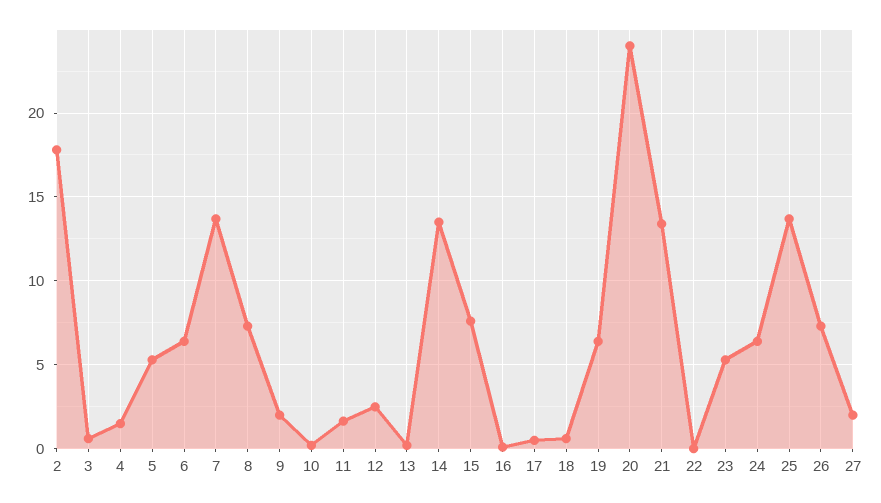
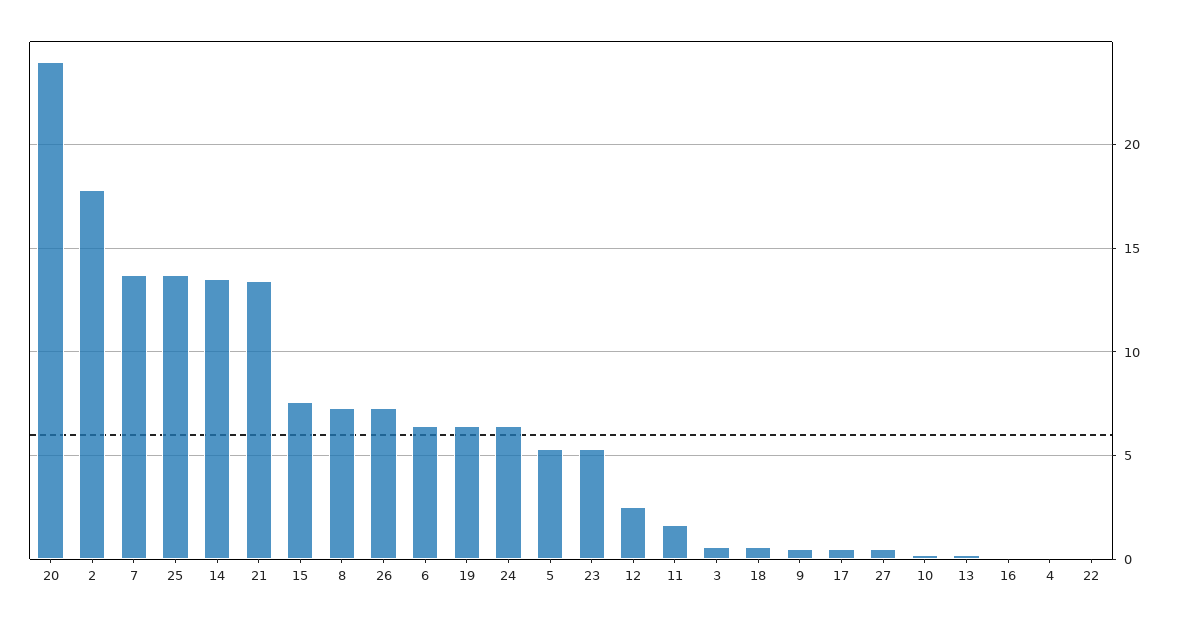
4: 1.5 -> 0
9: 2 -> 0.5
27: 2 -> 0.5

